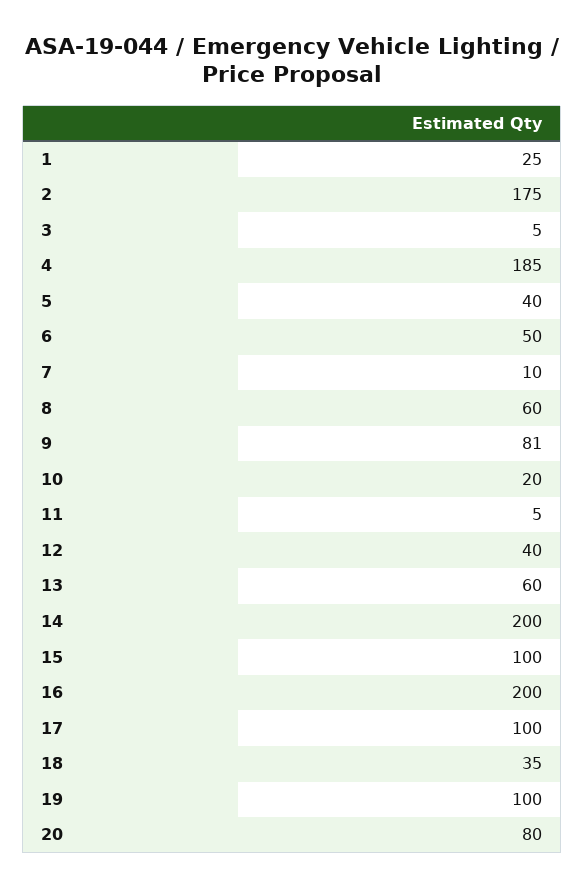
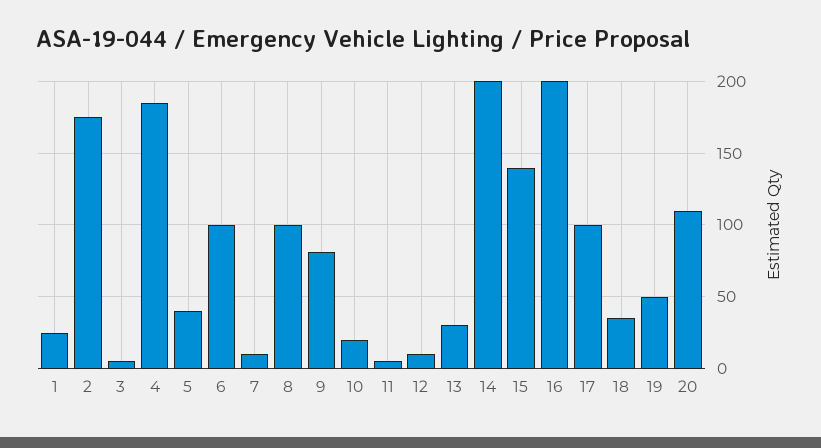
6: 50 -> 100
8: 60 -> 100
12: 40 -> 10
13: 60 -> 30
15: 100 -> 140
19: 100 -> 50
20: 80 -> 110

